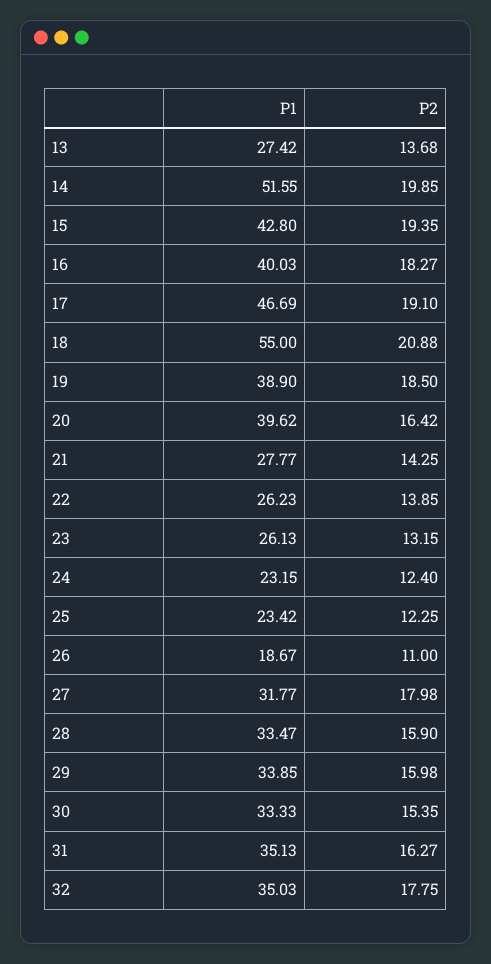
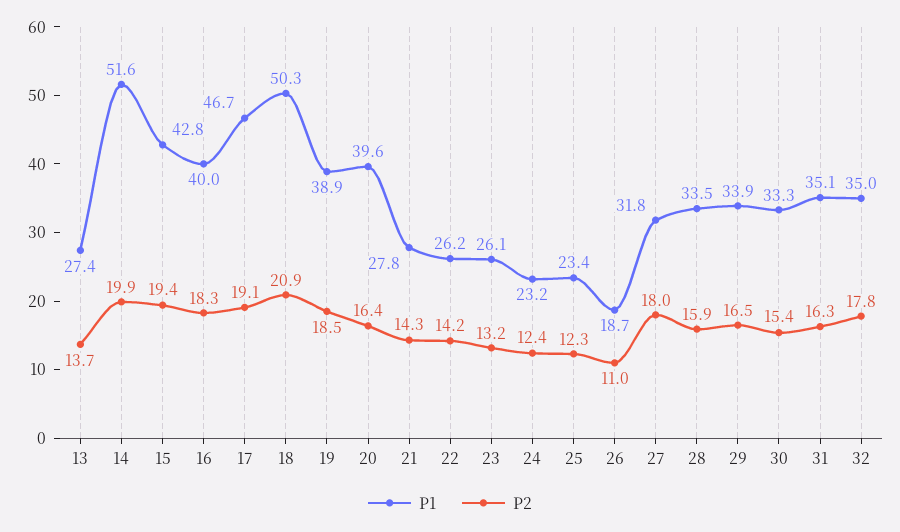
P1, 18: 55 -> 50.3
P2, 22: 13.85 -> 14.2
P2, 29: 15.98 -> 16.5

